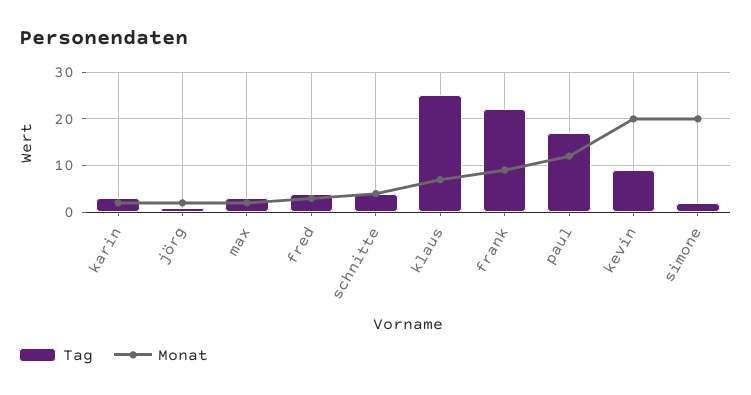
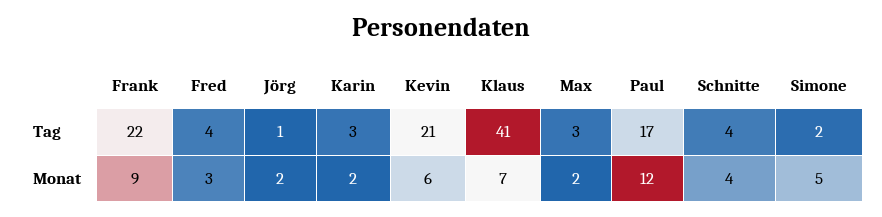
Tag, klaus: 25 -> 41
Tag, kevin: 10 -> 21
Monat, kevin: 20 -> 6
Monat, simone: 20 -> 5

